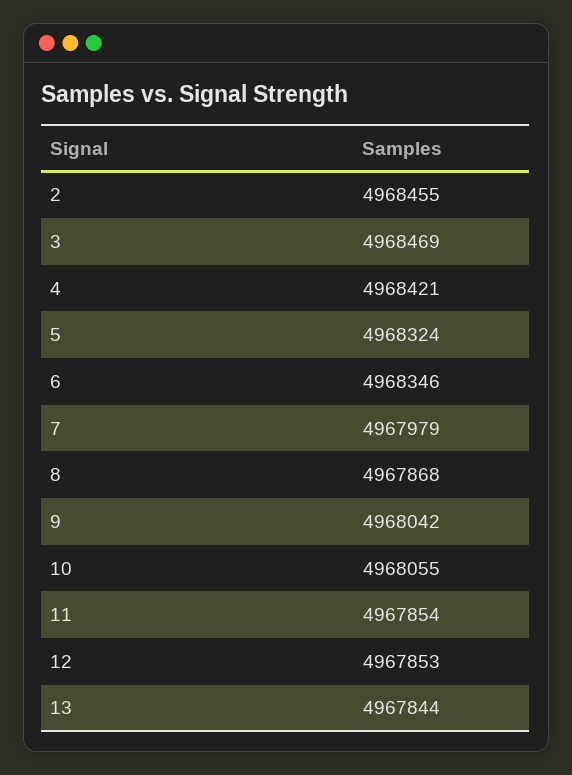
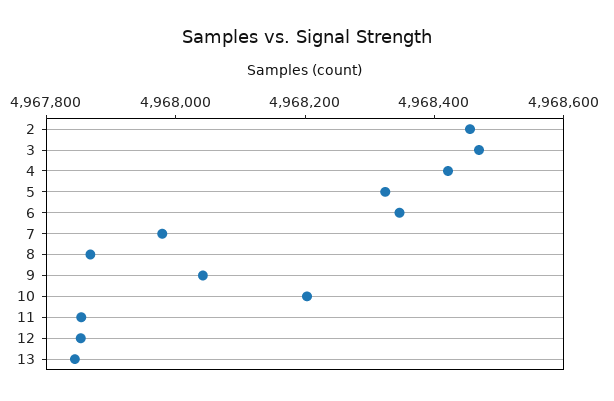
10: 4968055 -> 4968200

